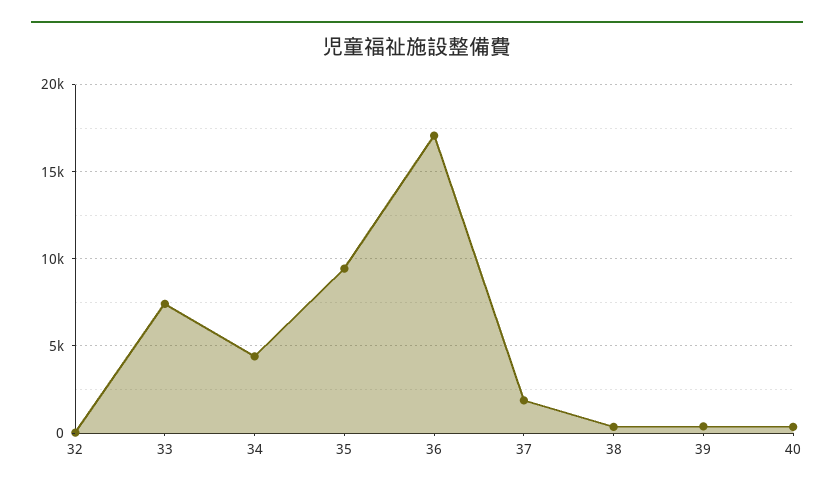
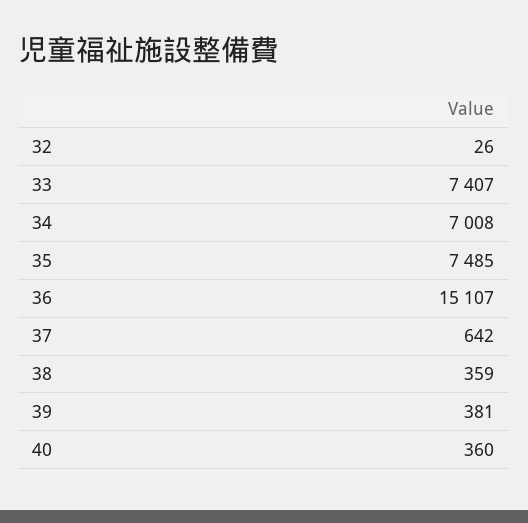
34: 4500 -> 7008
35: 9500 -> 7485
36: 17000 -> 15107
37: 2000 -> 642

